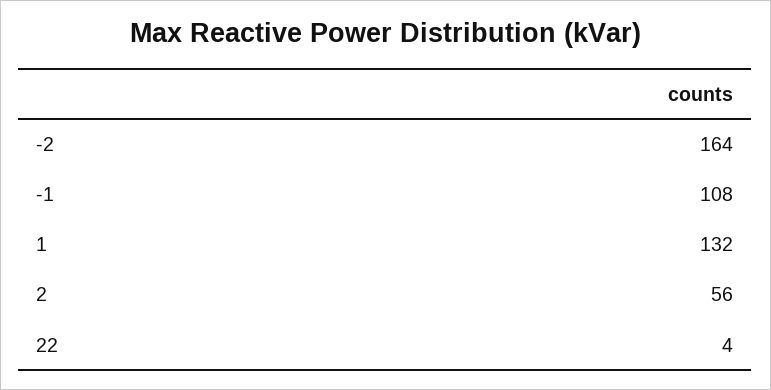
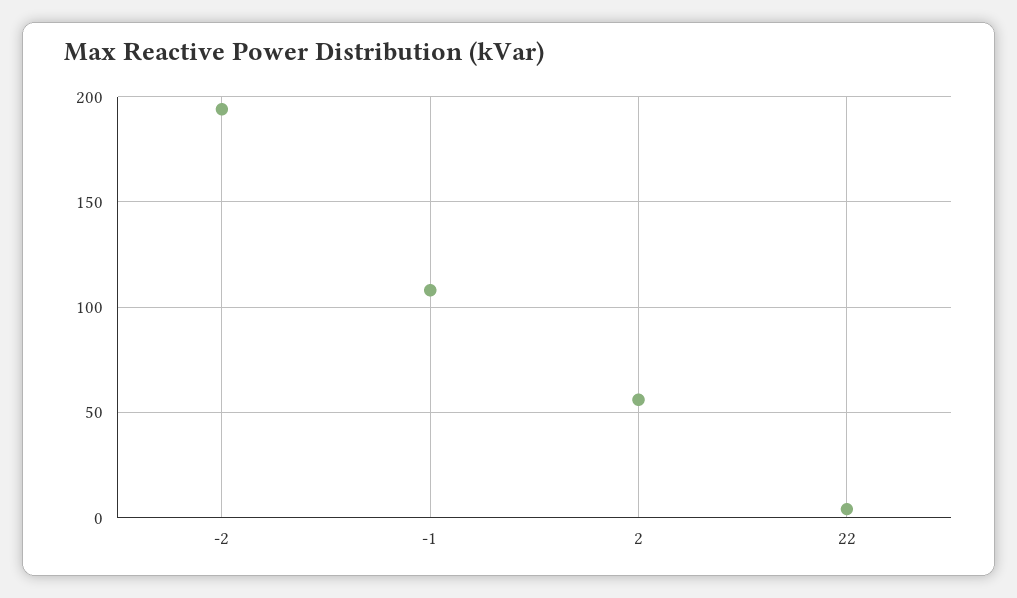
-2: 164 -> 195
1: 132 -> none

